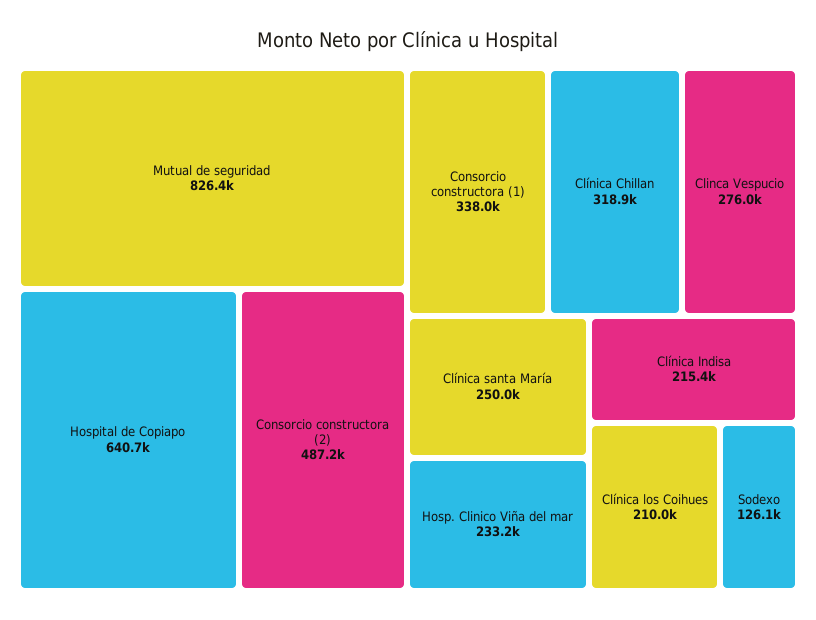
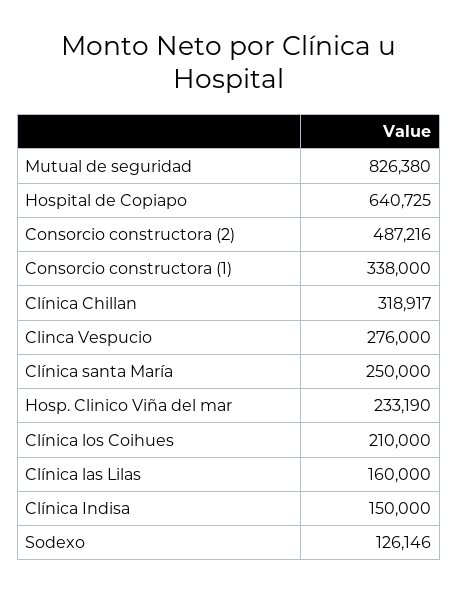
Clínica Indisa: 215400 -> 150000
Clínica las Lilas: none -> 160000

